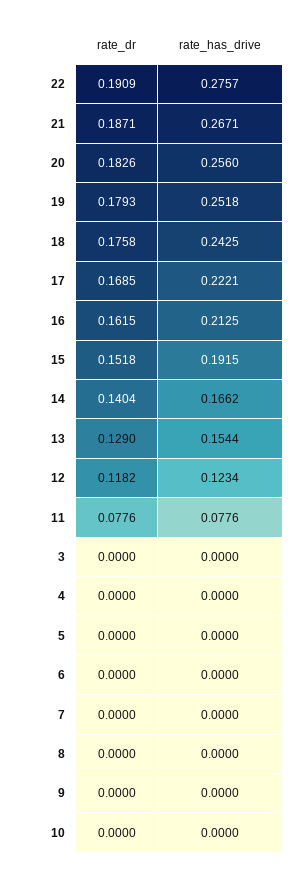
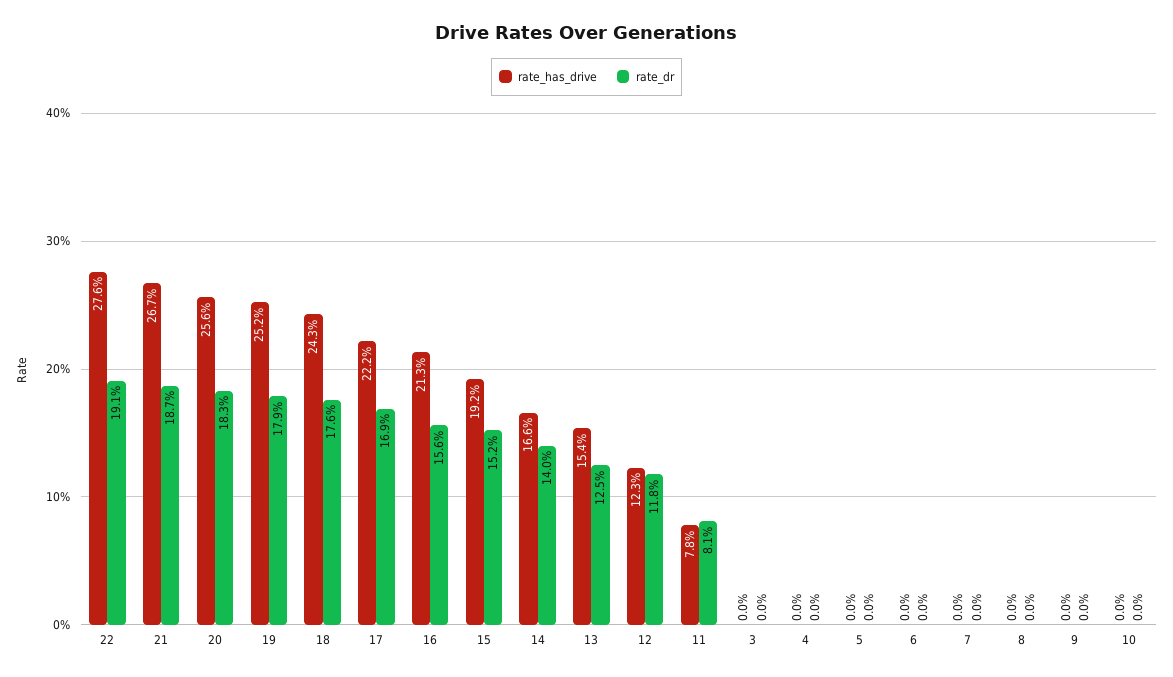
rate_dr, 16: 0.1615 -> 0.156
rate_dr, 13: 0.129 -> 0.125
rate_dr, 11: 0.0776 -> 0.081

